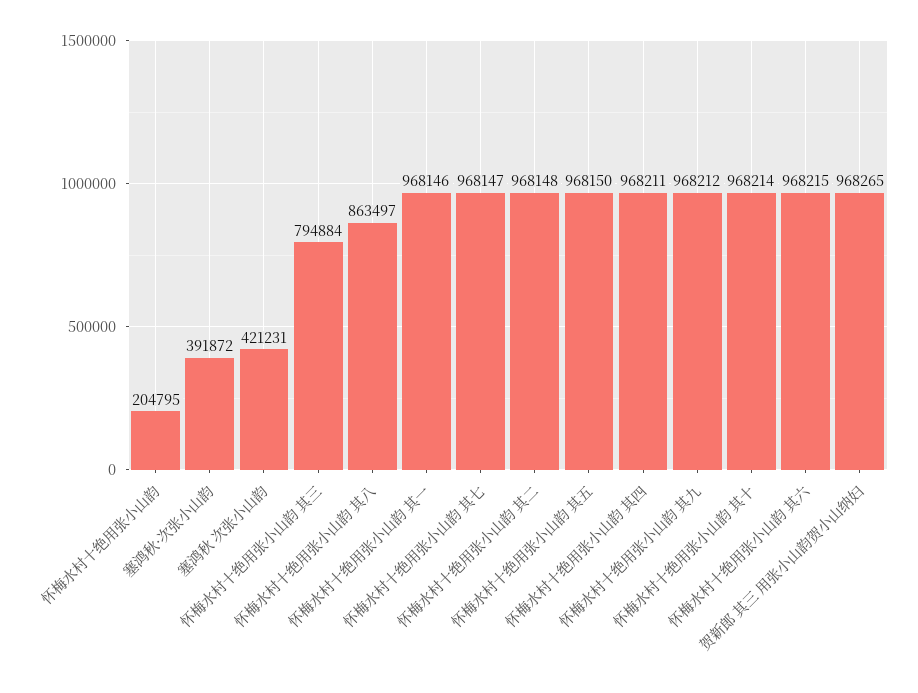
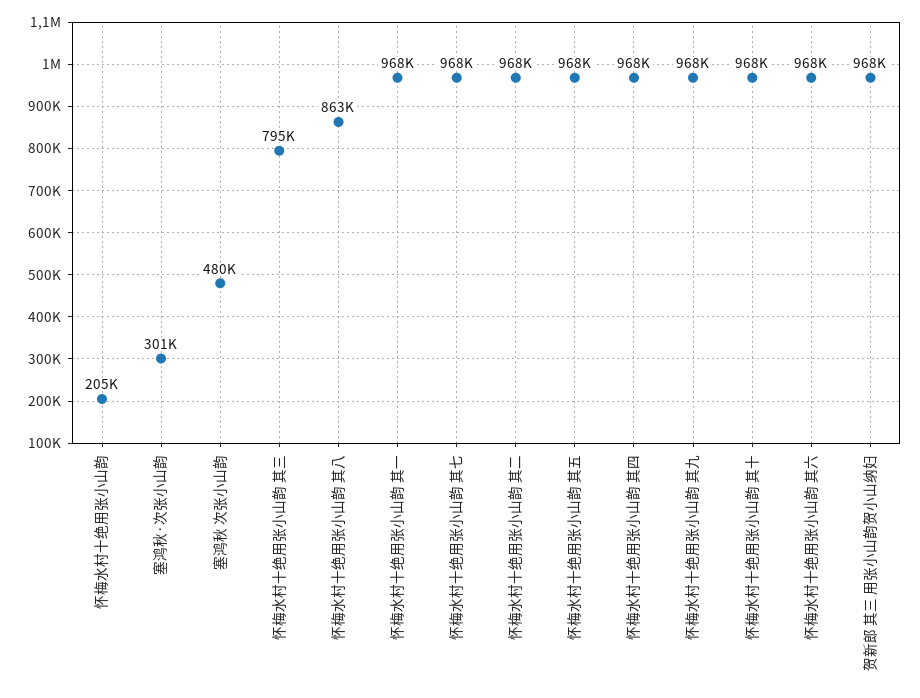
塞鸿秋·次张小山韵: 391872 -> 301000
塞鸿秋 次张小山韵: 421231 -> 480000

